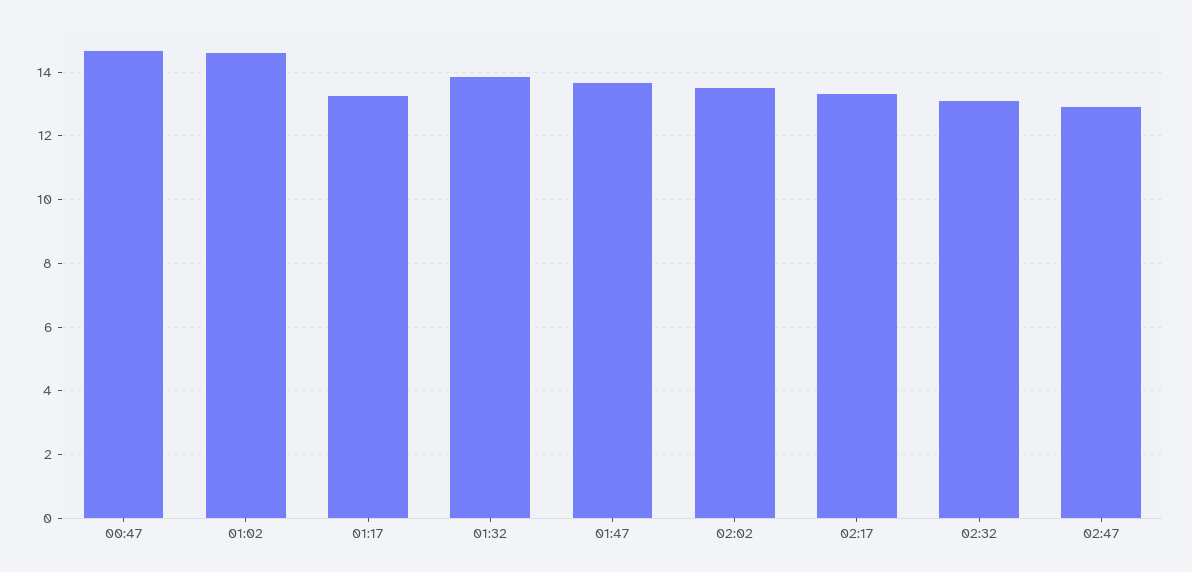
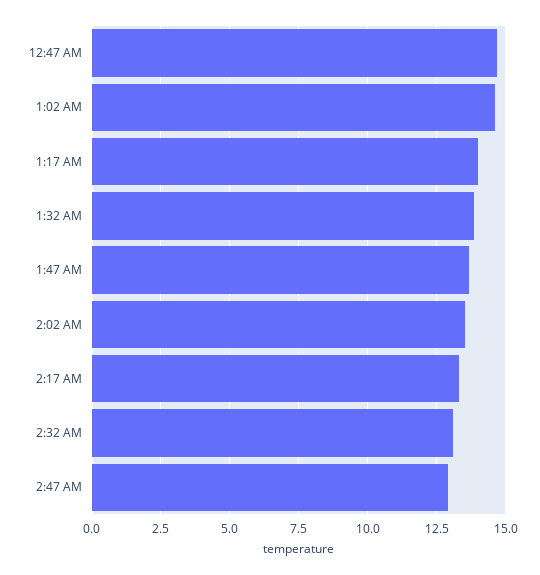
01:17: 13.2 -> 14

